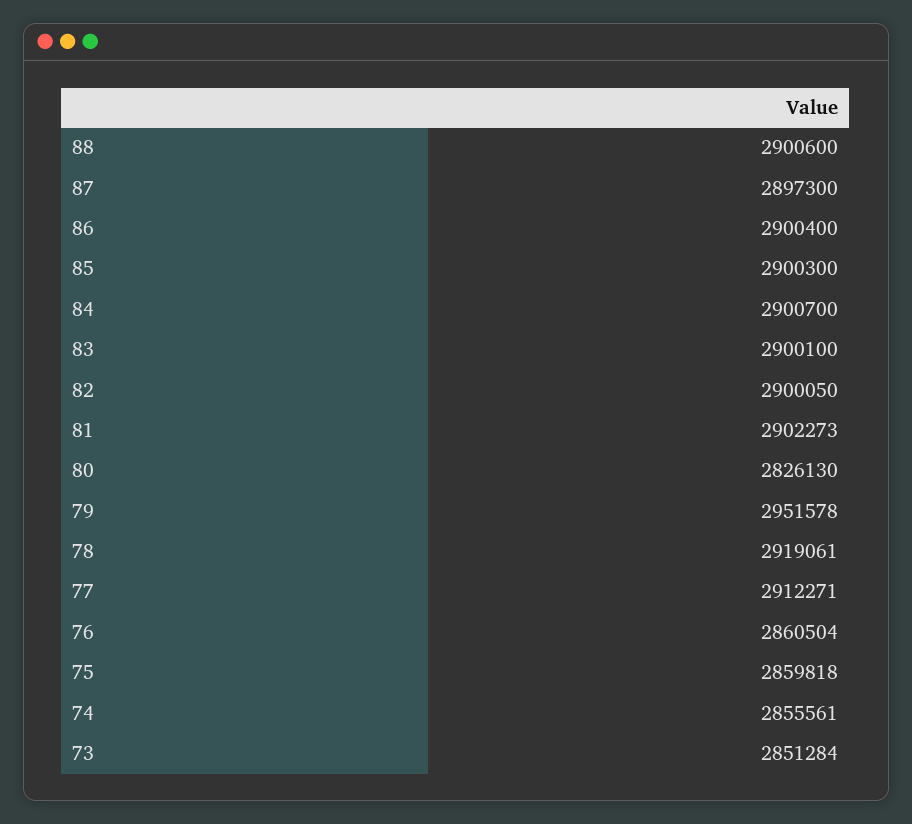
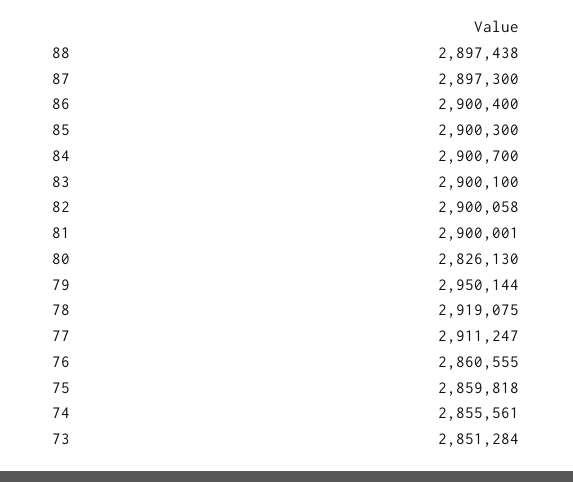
88: 2900600 -> 2897438
82: 2900050 -> 2900058
81: 2902273 -> 2900001
79: 2951578 -> 2950144
78: 2919061 -> 2919075
77: 2912271 -> 2911247
76: 2860504 -> 2860555

